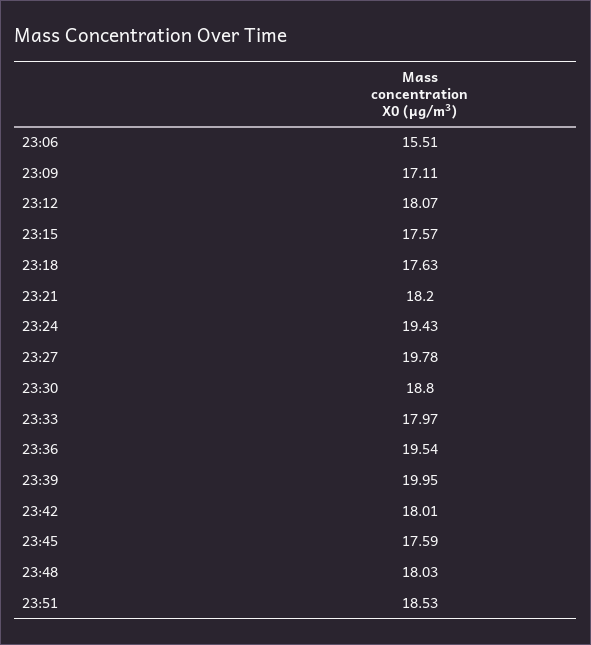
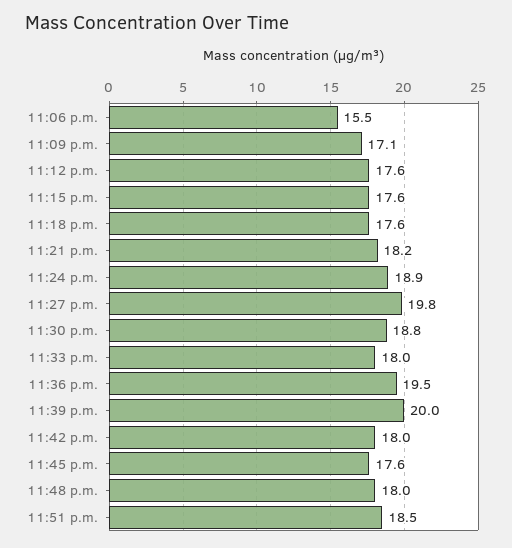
23:12: 18.07 -> 17.6
23:24: 19.43 -> 18.9

